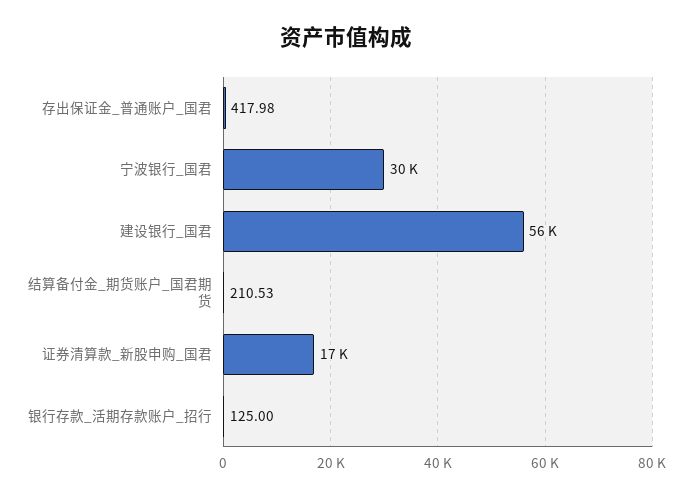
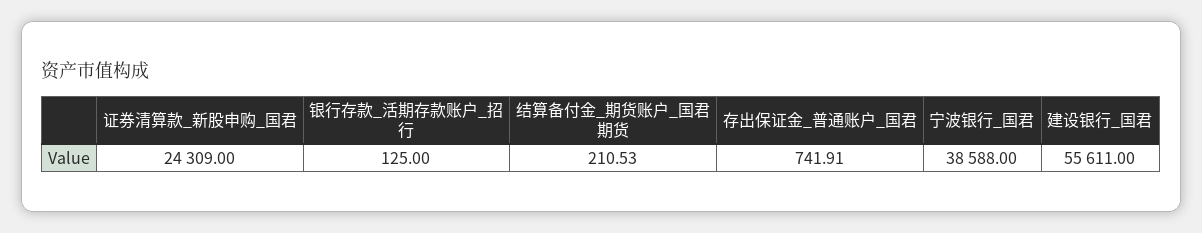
存出保证金_普通账户_国君: 417.98 -> 741.91
宁波银行_国君: 30000 -> 38588
证券清算款_新股申购_国君: 17000 -> 24309

